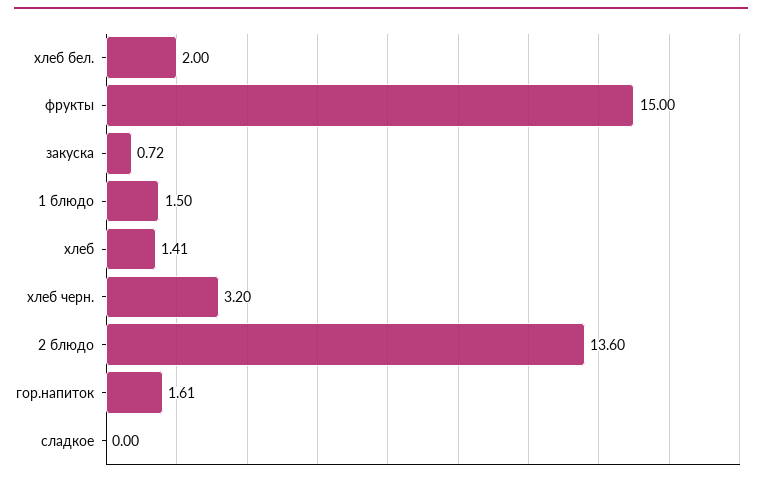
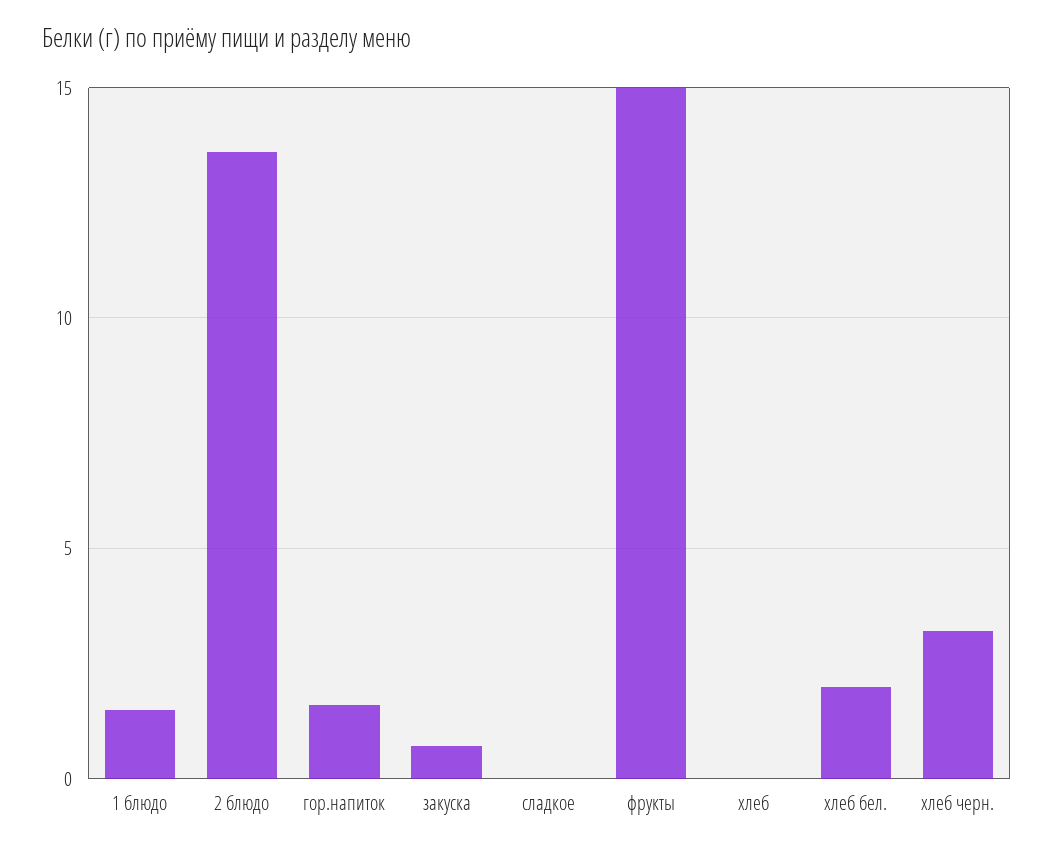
хлеб: 1.41 -> 0

